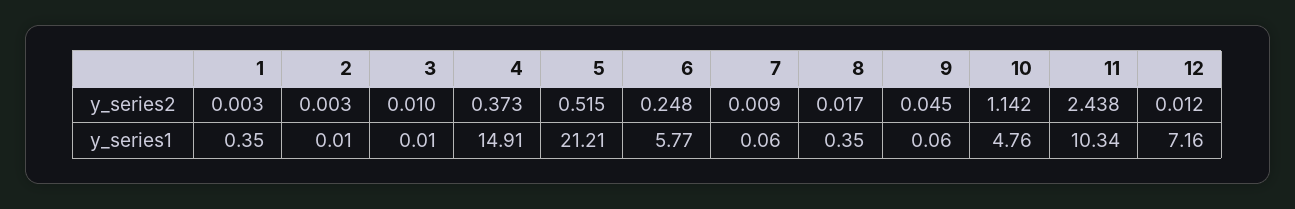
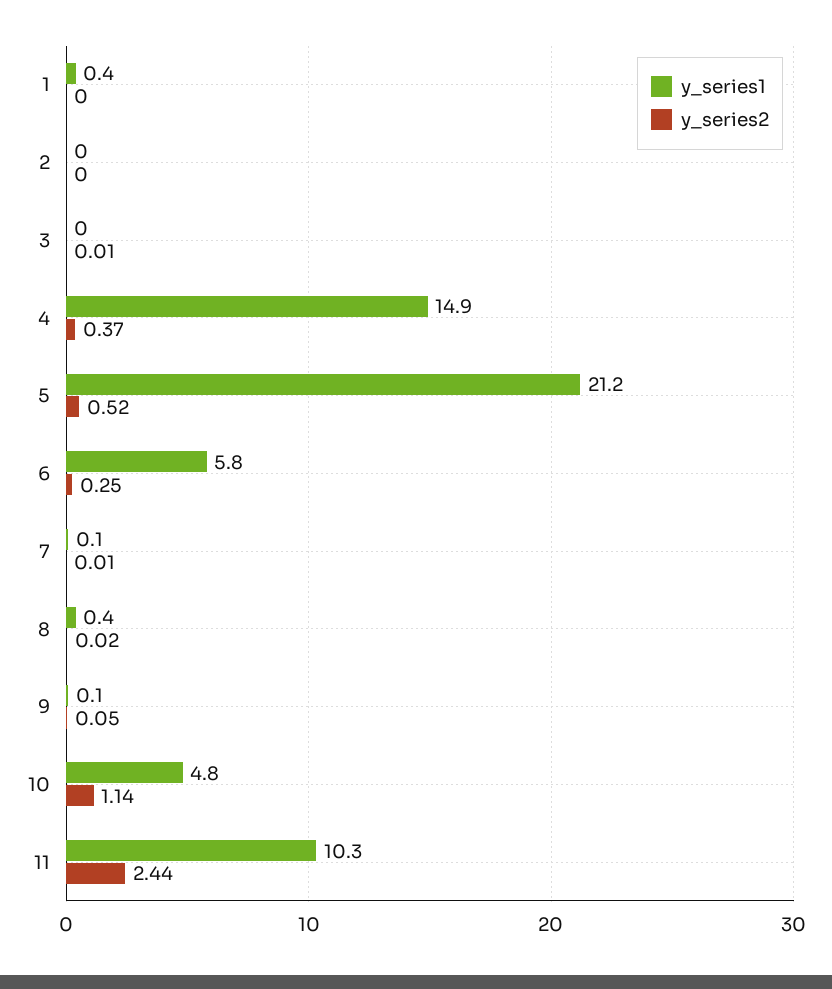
y_series2, 12: 0.012 -> none
y_series1, 12: 7.16 -> none

